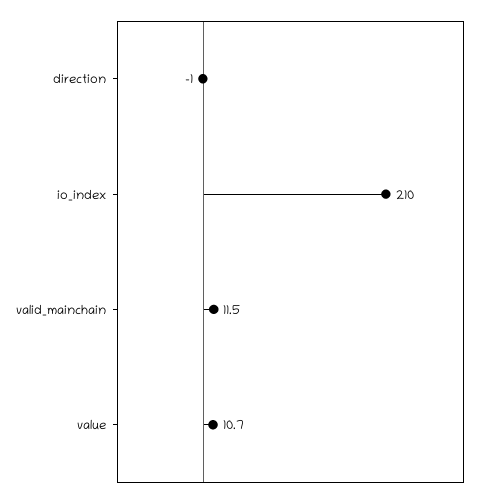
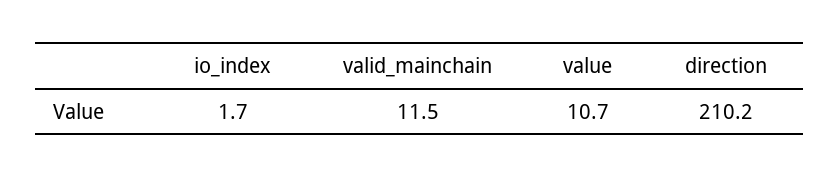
direction: -1 -> 210.2
io_index: 210 -> 1.7

